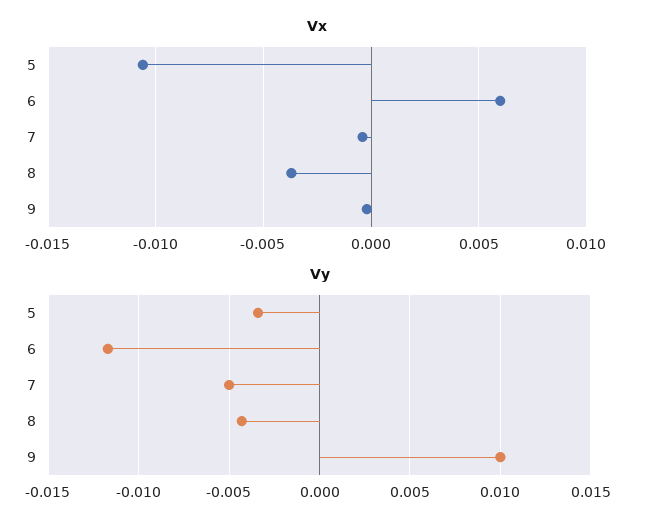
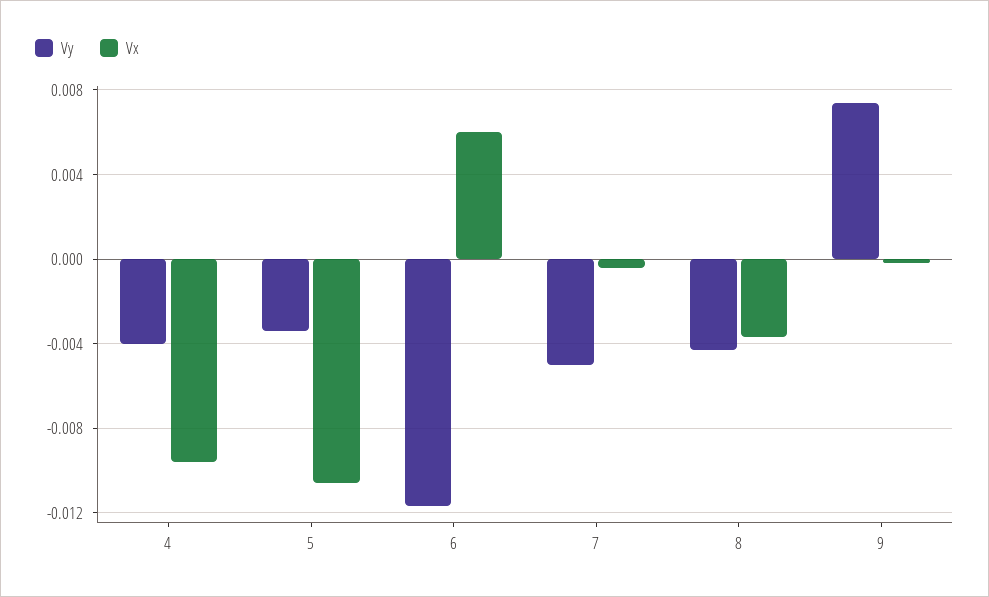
Vy, 9: 0.01 -> 0.0075
Vy, 4: none -> -0.004
Vx, 4: none -> -0.0095

